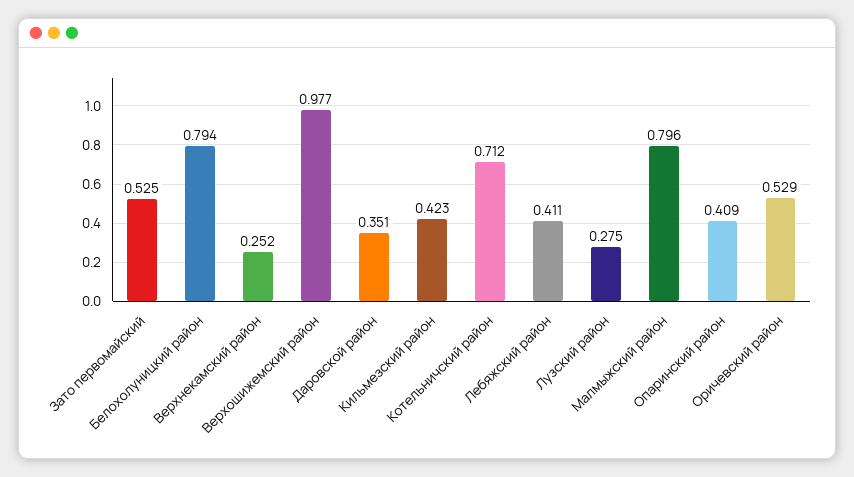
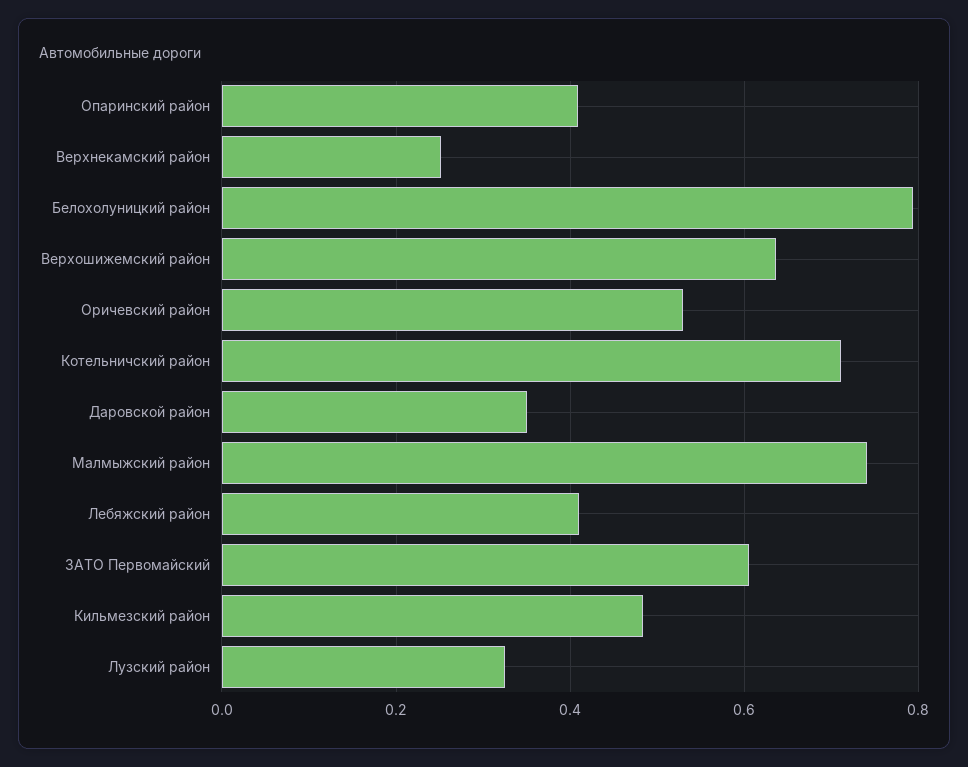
Зато первомайский: 0.525 -> 0.6
Верхошижемский район: 0.977 -> 0.64
Кильмезский район: 0.423 -> 0.48
Лузский район: 0.275 -> 0.32
Малмыжский район: 0.796 -> 0.74

